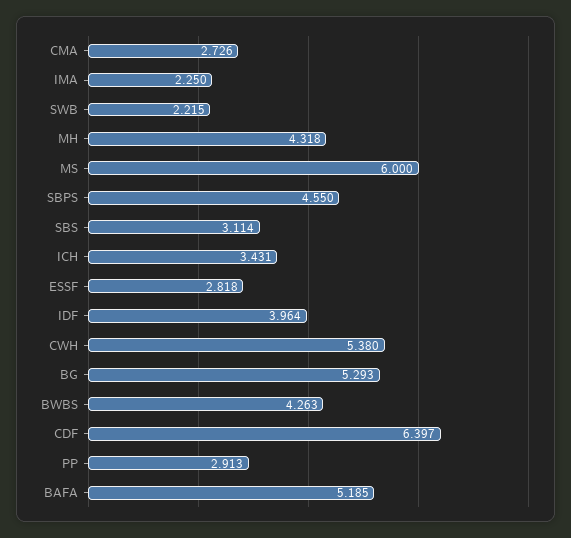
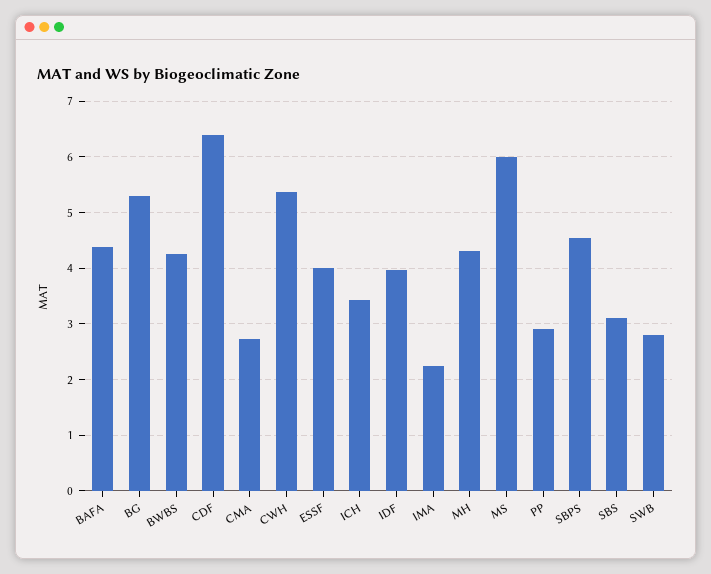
SWB: 2.215 -> 2.8
ESSF: 2.818 -> 4
BAFA: 5.185 -> 4.4

